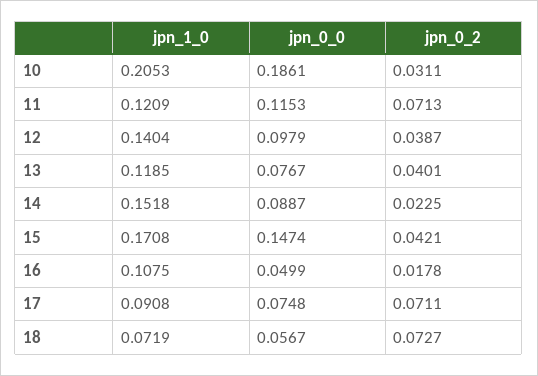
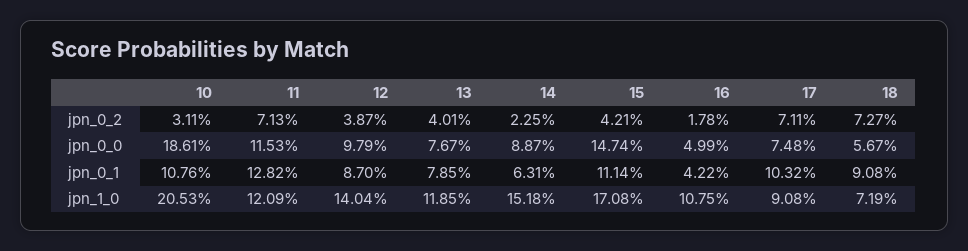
jpn_0_1, 10: none -> 0.1076
jpn_0_1, 11: none -> 0.1282
jpn_0_1, 12: none -> 0.087
jpn_0_1, 13: none -> 0.0785
jpn_0_1, 14: none -> 0.0631
jpn_0_1, 15: none -> 0.1114
jpn_0_1, 16: none -> 0.0422
jpn_0_1, 17: none -> 0.1032
jpn_0_1, 18: none -> 0.0908

